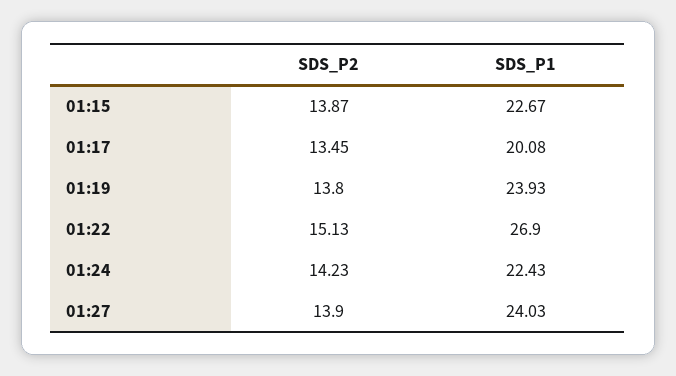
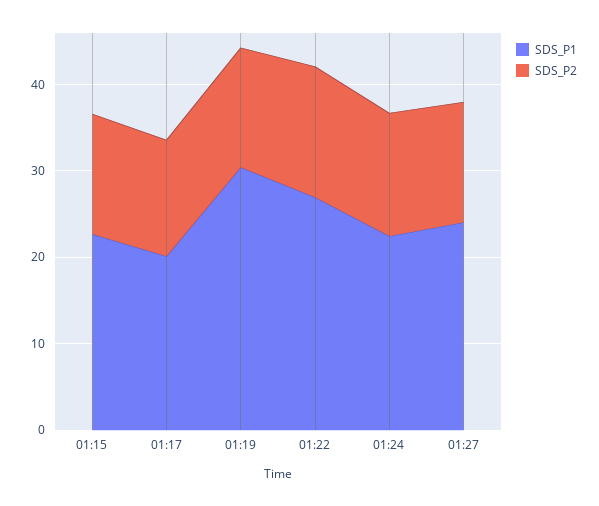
SDS_P1, 01:19: 23.93 -> 30

